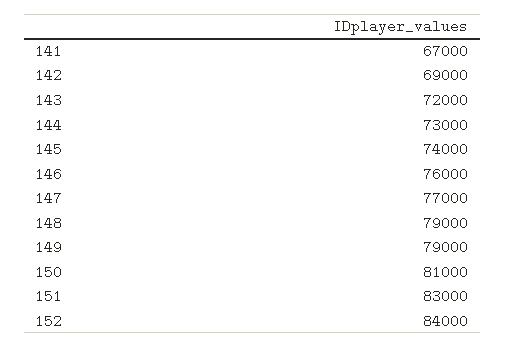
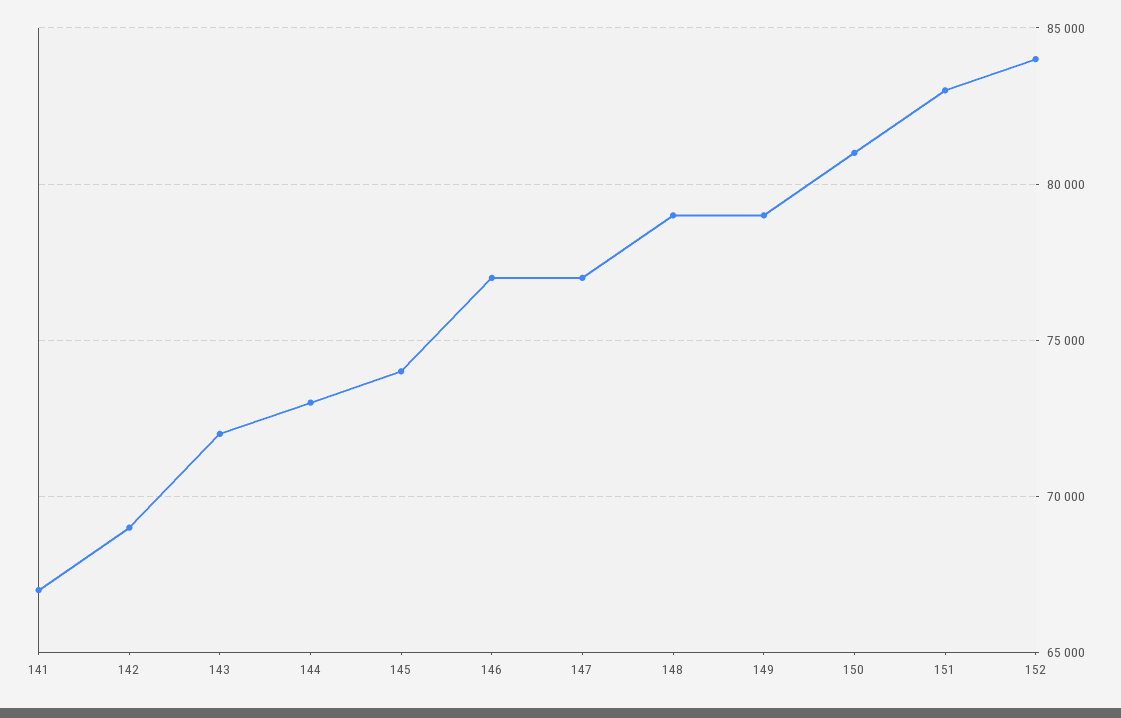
146: 76000 -> 77000

